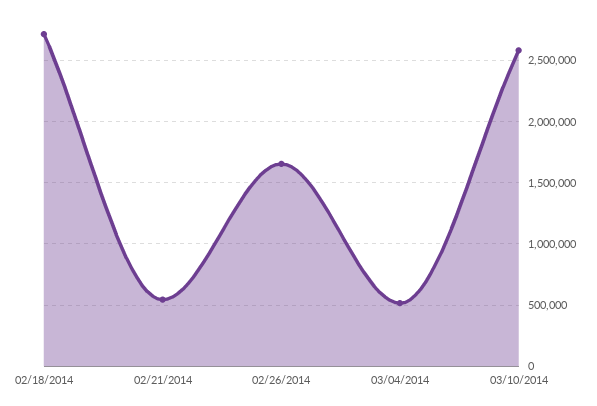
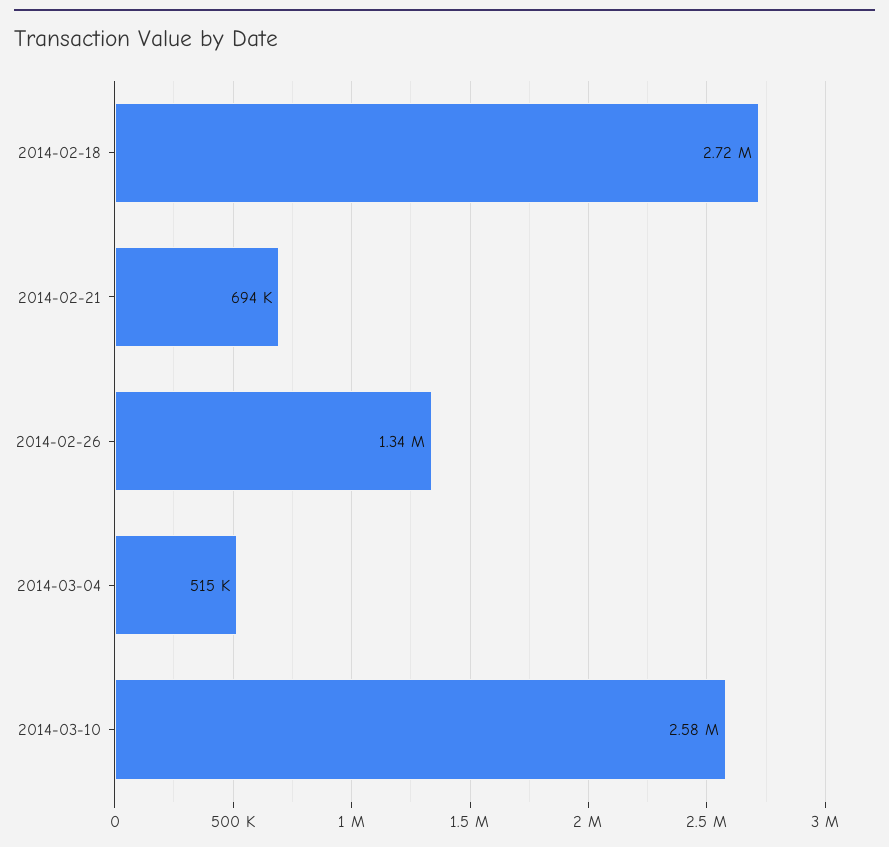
02/21/2014: 550000 -> 694000
02/26/2014: 1650000 -> 1340000

